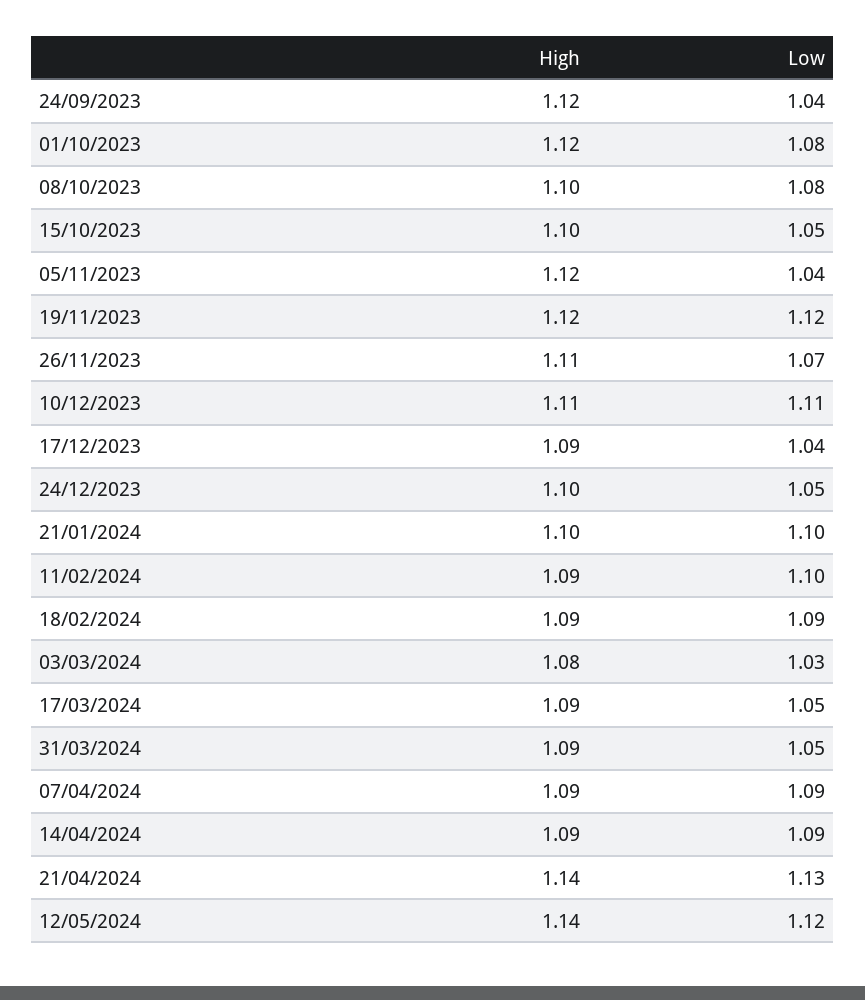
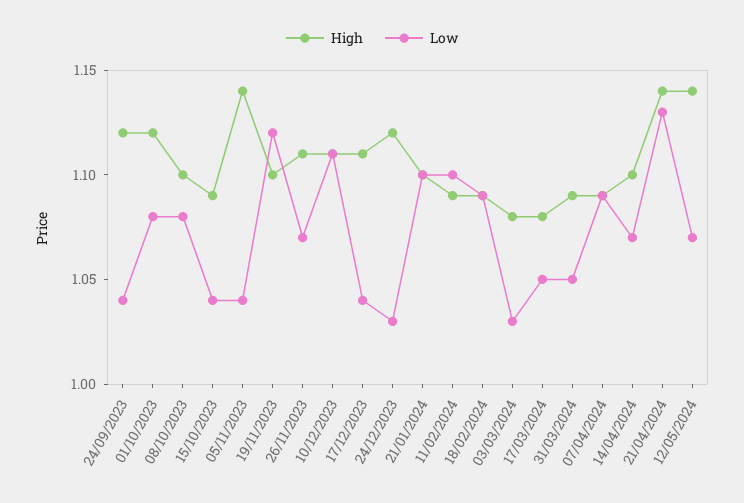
High, 15/10/2023: 1.1 -> 1.09
Low, 15/10/2023: 1.05 -> 1.04
High, 05/11/2023: 1.12 -> 1.14
High, 19/11/2023: 1.12 -> 1.1
High, 17/12/2023: 1.09 -> 1.11
High, 24/12/2023: 1.1 -> 1.12
Low, 24/12/2023: 1.05 -> 1.03
High, 17/03/2024: 1.09 -> 1.08
High, 14/04/2024: 1.09 -> 1.1
Low, 14/04/2024: 1.09 -> 1.07
Low, 12/05/2024: 1.12 -> 1.07

